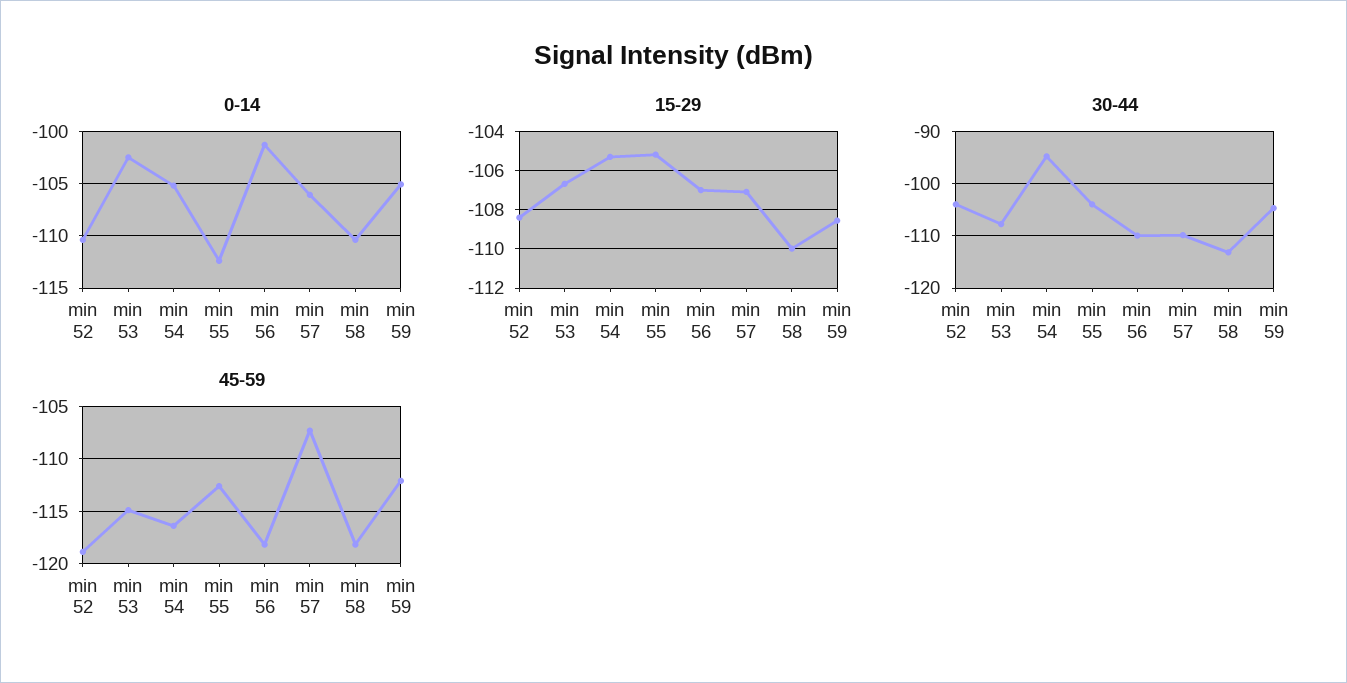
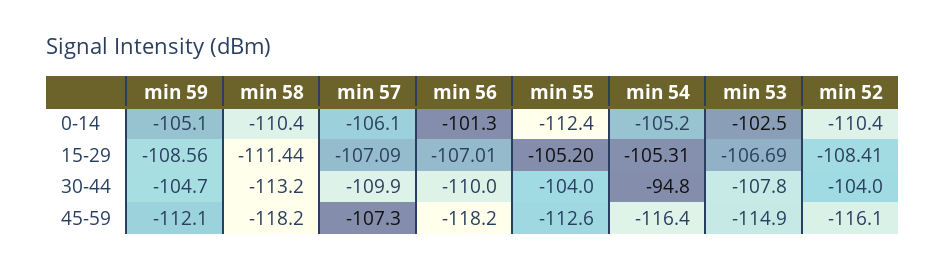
15-29, min 58: -110 -> -111.44
45-59, min 52: -119 -> -116.1

